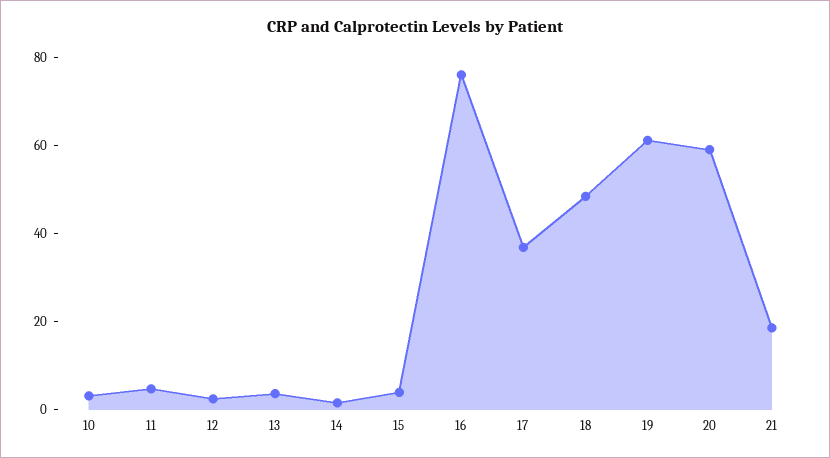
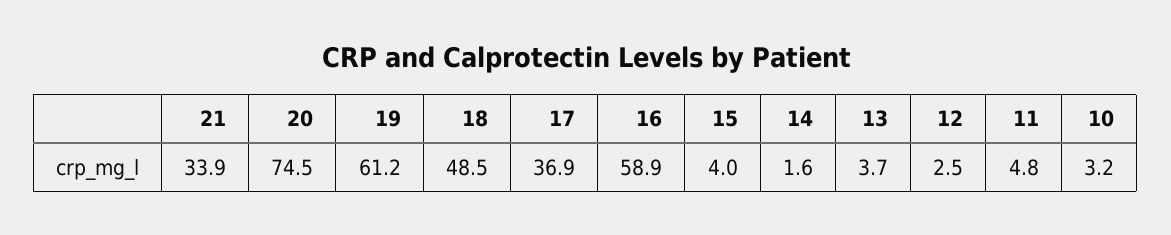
16: 75 -> 58.9
20: 60 -> 74.5
21: 20 -> 33.9

